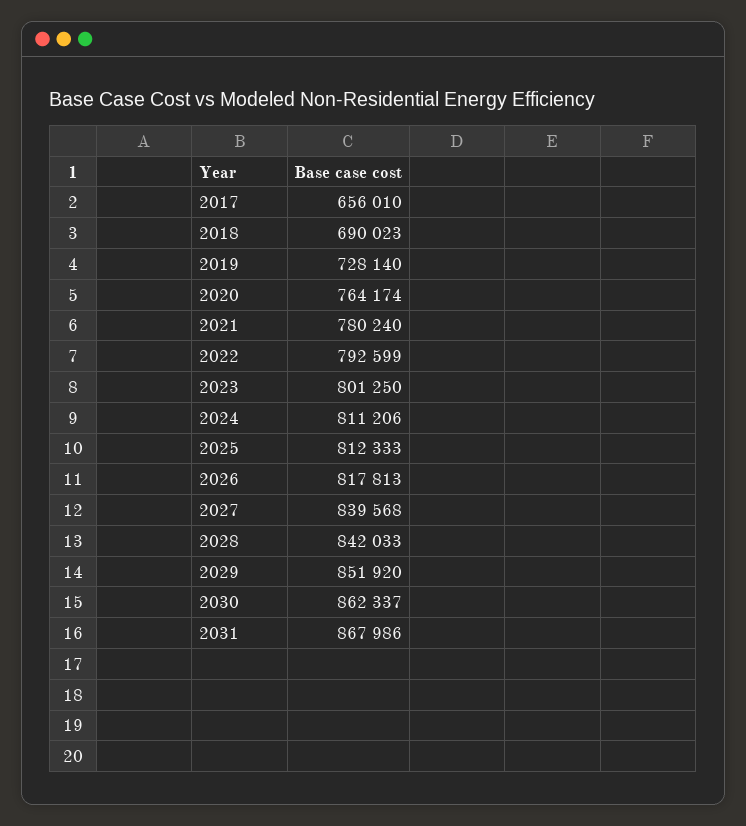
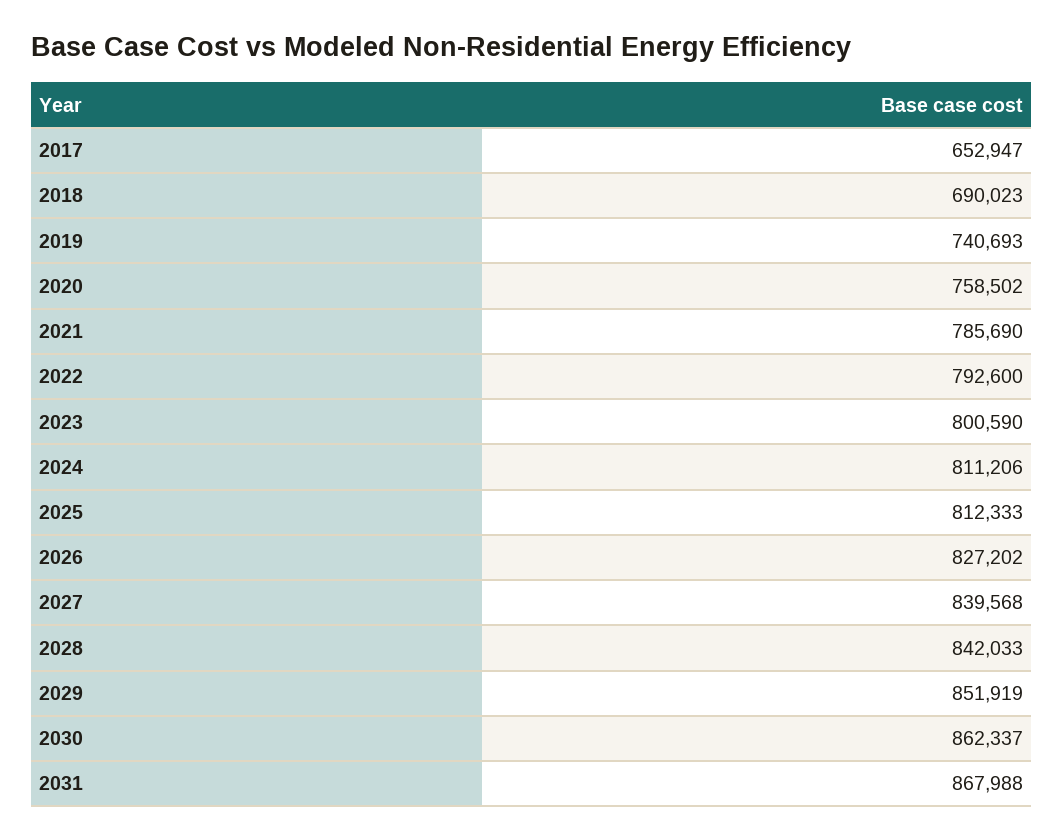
2017: 656010 -> 652947
2019: 728140 -> 740693
2020: 764174 -> 758502
2021: 780240 -> 785690
2022: 792599 -> 792600
2023: 801250 -> 800590
2026: 817813 -> 827202
2029: 851920 -> 851919
2031: 867986 -> 867988

